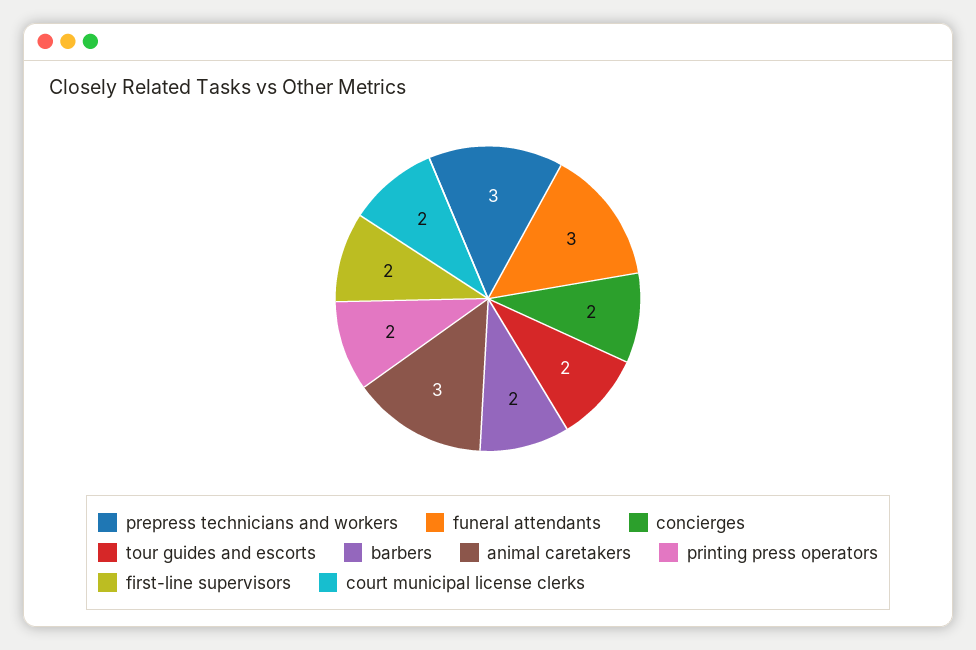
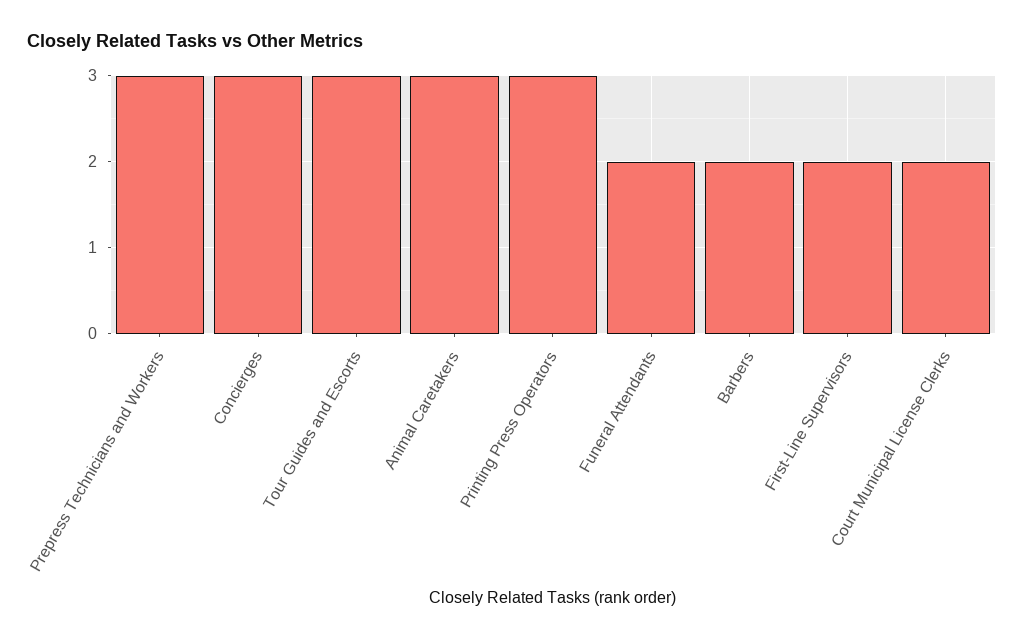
funeral attendants: 3 -> 2
concierges: 2 -> 3
tour guides and escorts: 2 -> 3
printing press operators: 2 -> 3

